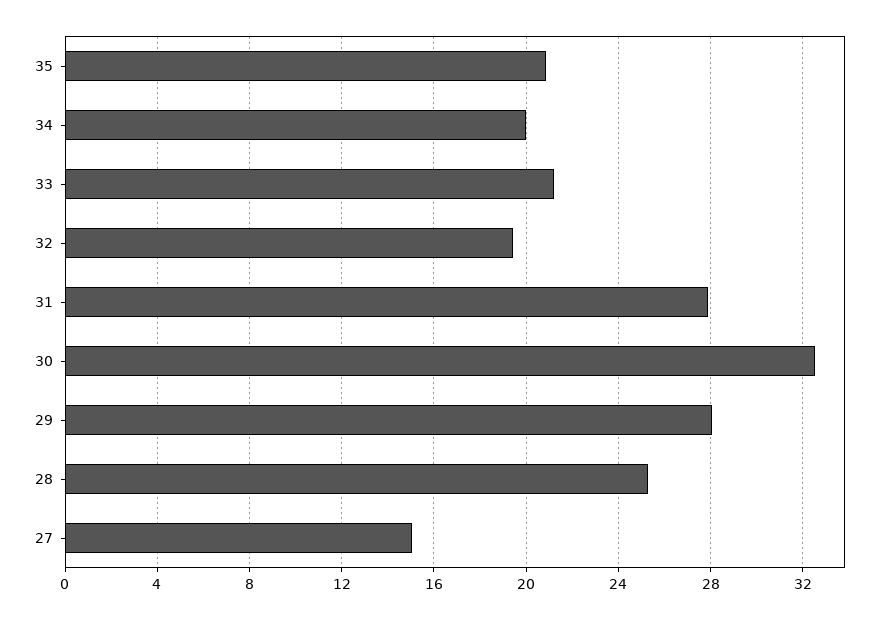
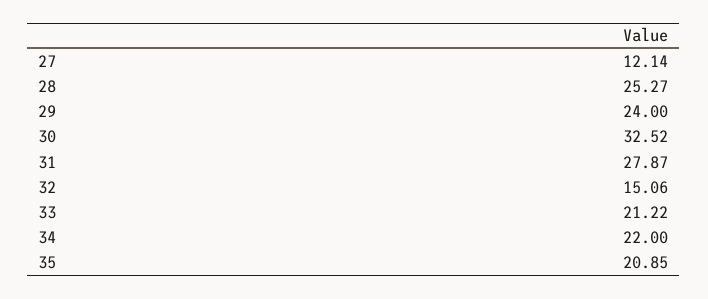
34: 20 -> 22
32: 19.5 -> 15.06
29: 28 -> 24
27: 15 -> 12.14

